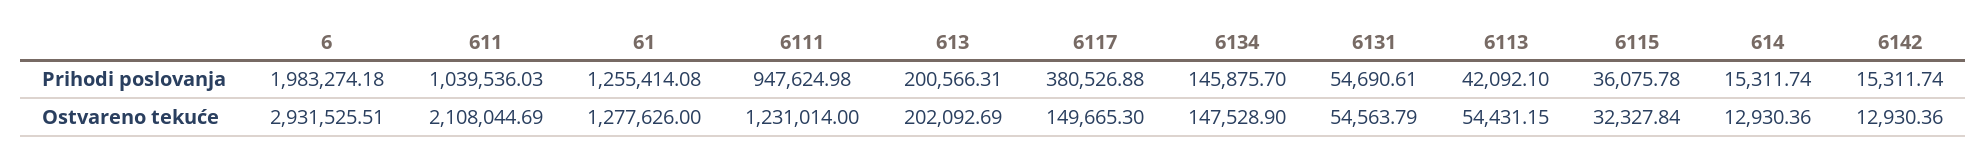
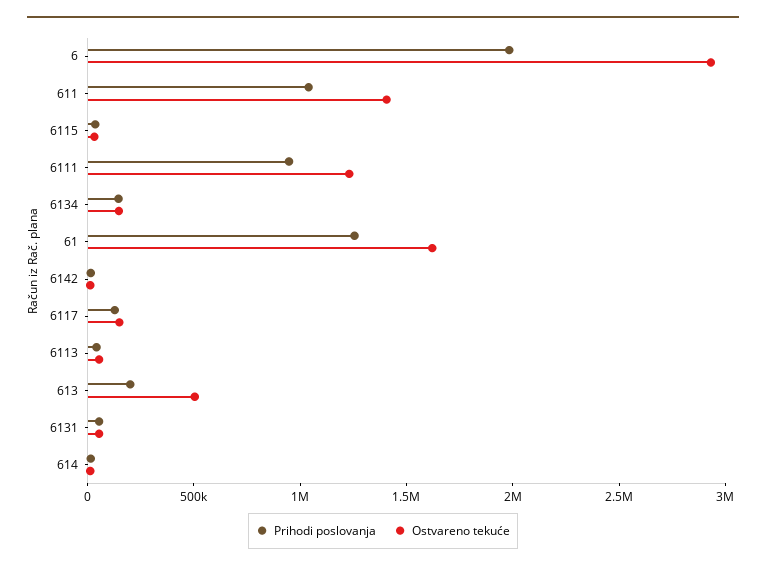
Prihodi poslovanja, 6117: 380526.88 -> 100000
Ostvareno tekuće, 611: 2108044.69 -> 1400000
Ostvareno tekuće, 61: 1277626 -> 1600000
Ostvareno tekuće, 613: 202092.69 -> 500000

